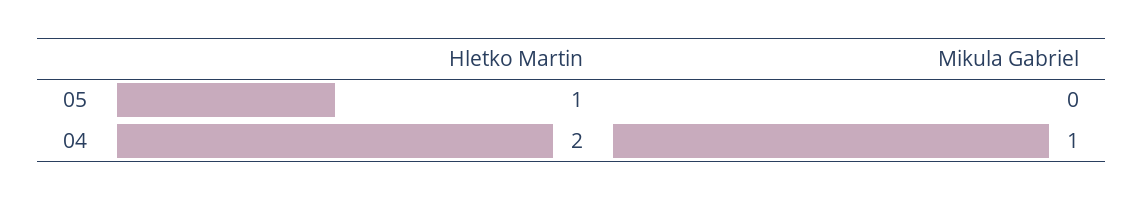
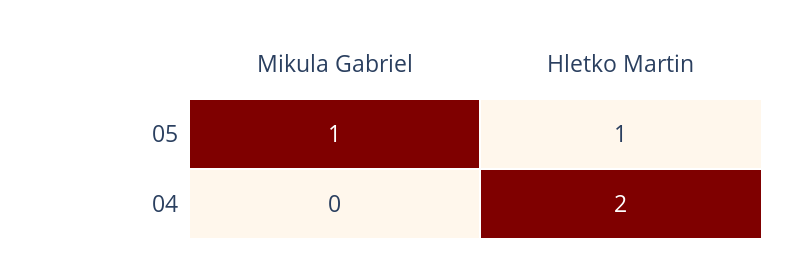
Mikula Gabriel, 05: 0 -> 1
Mikula Gabriel, 04: 1 -> 0

